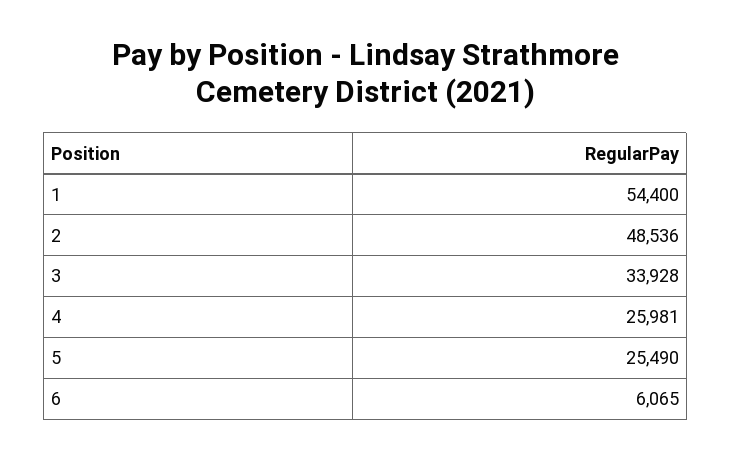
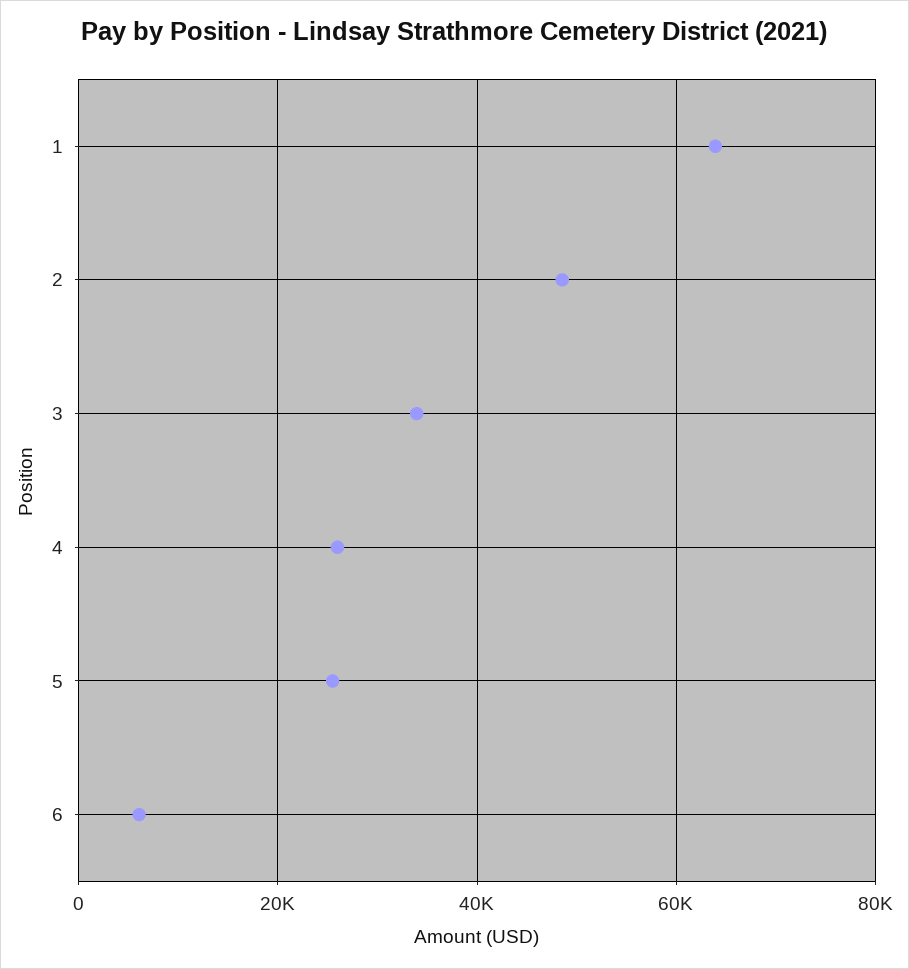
1: 54400 -> 64000

